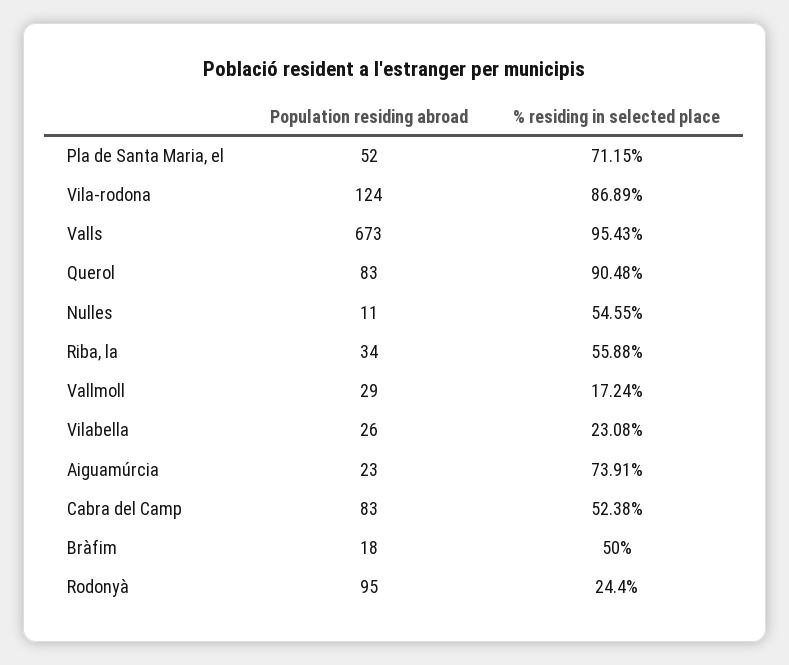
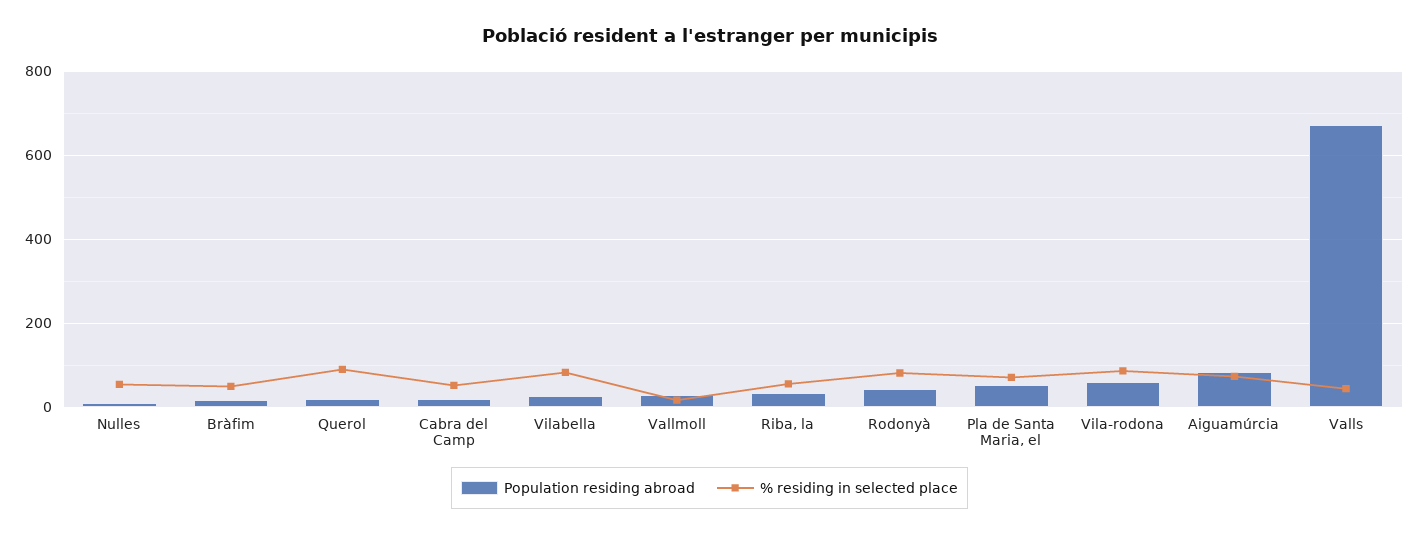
Population residing abroad, Vila-rodona: 124 -> 60
% residing in selected place, Valls: 95.43 -> 40
Population residing abroad, Querol: 83 -> 20
% residing in selected place, Vilabella: 23.08 -> 80
Population residing abroad, Aiguamúrcia: 23 -> 80
Population residing abroad, Cabra del Camp: 83 -> 20
Population residing abroad, Rodonyà: 95 -> 40
% residing in selected place, Rodonyà: 24.4 -> 80

